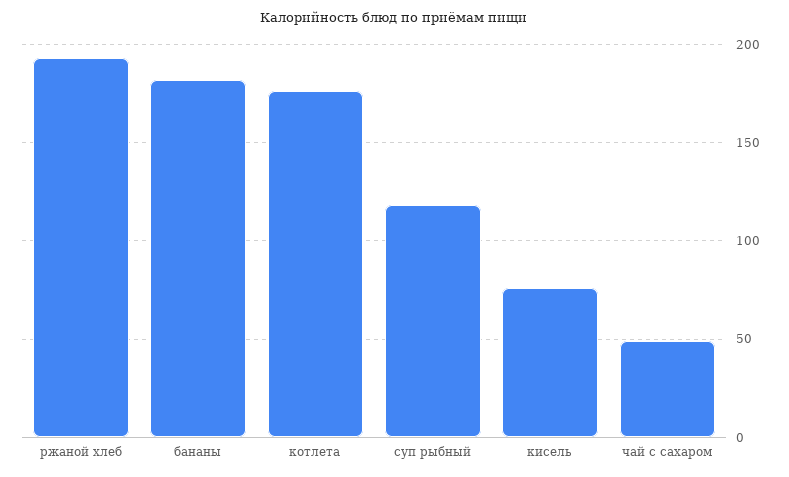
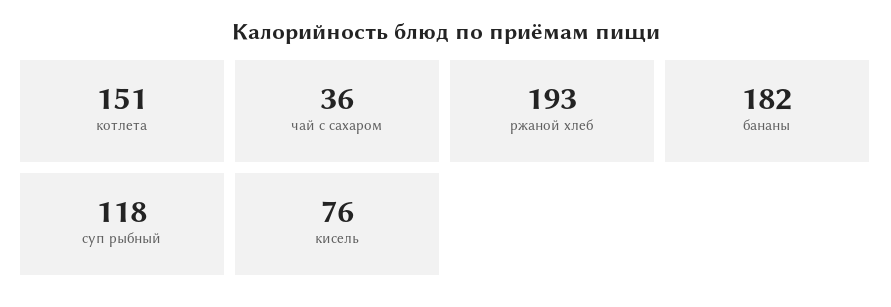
котлета: 175 -> 151
чай с сахаром: 50 -> 36

